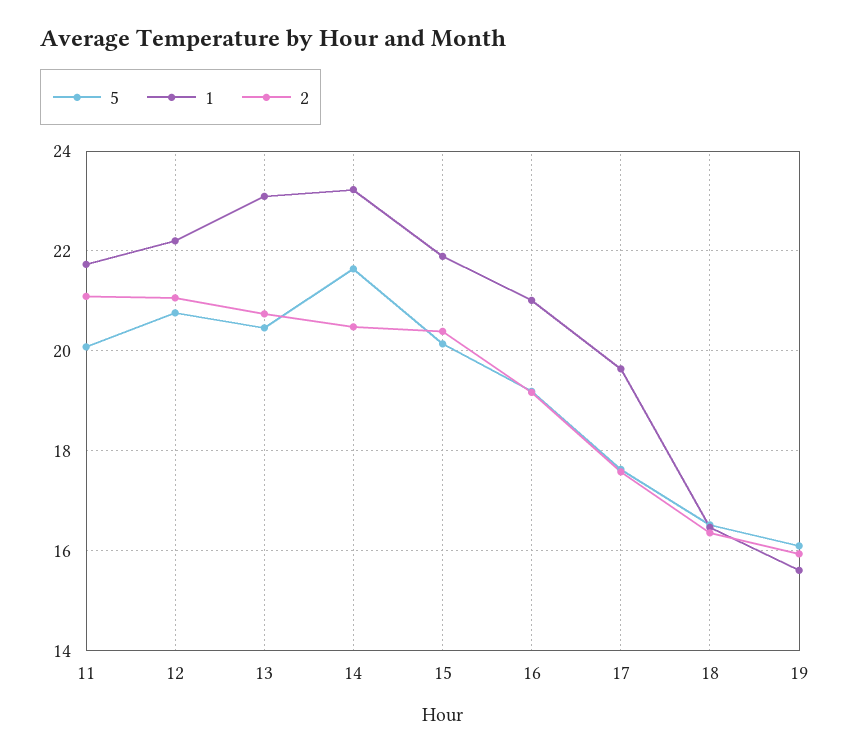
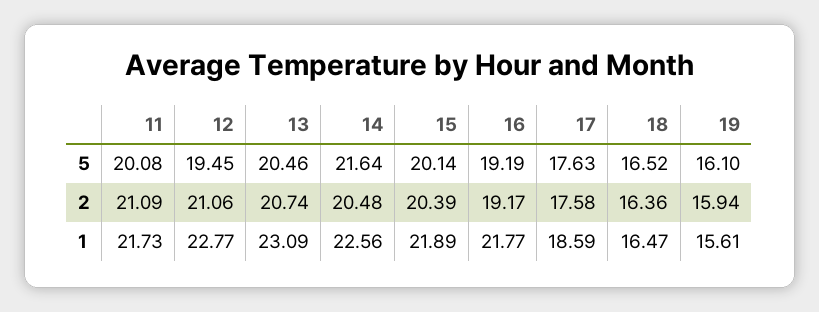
5, 12: 20.8 -> 19.45
1, 12: 22.2 -> 22.77
1, 14: 23.2 -> 22.56
1, 16: 21 -> 21.77
1, 17: 19.6 -> 18.59

